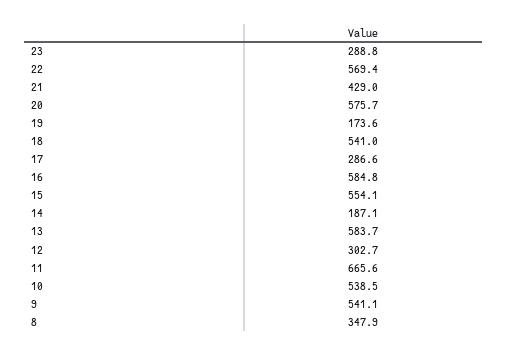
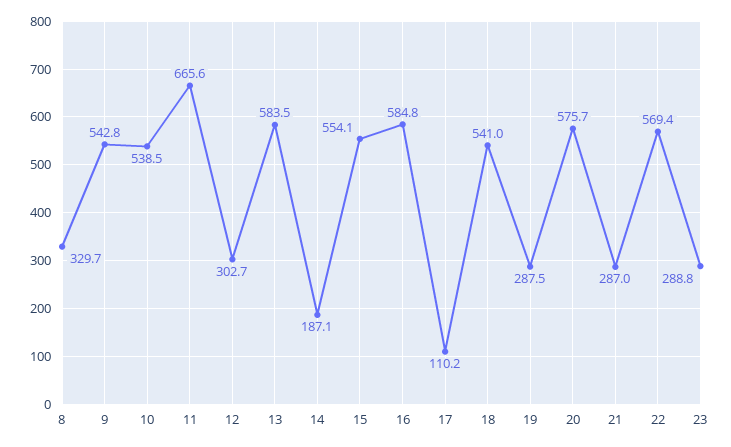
21: 429 -> 287
19: 173.6 -> 287.5
17: 286.6 -> 110.2
13: 583.7 -> 583.5
9: 541.1 -> 542.8
8: 347.9 -> 329.7

